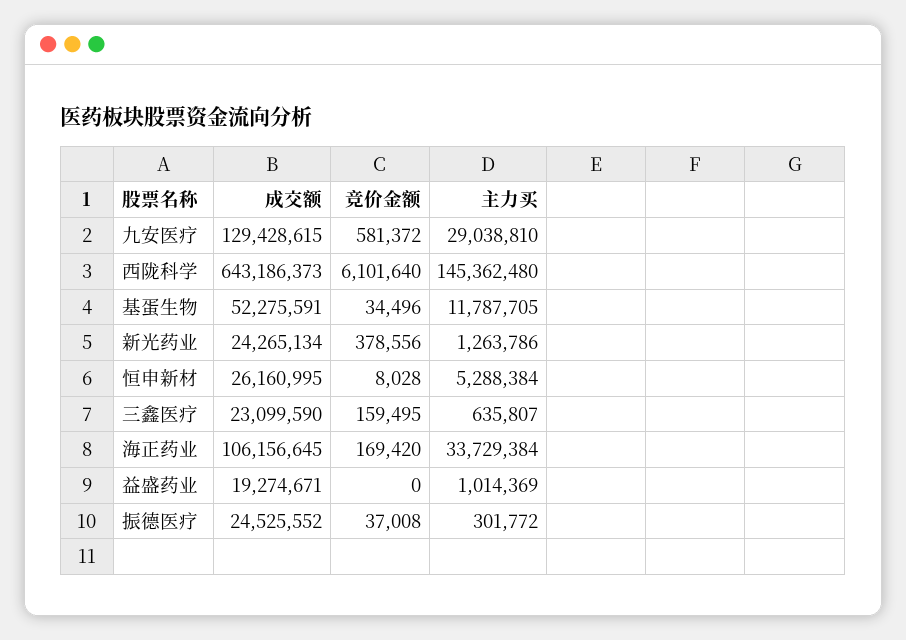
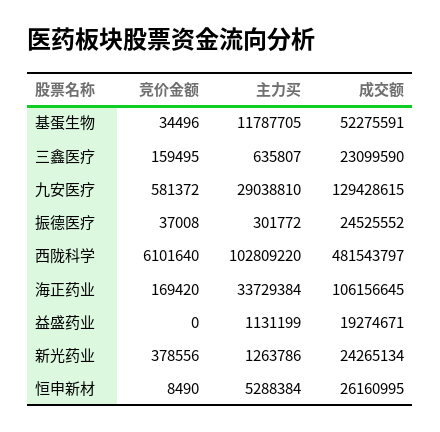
成交额, 西陇科学: 643186373 -> 481543797
主力买, 西陇科学: 145362480 -> 102809220
竞价金额, 恒申新材: 8028 -> 8490
主力买, 益盛药业: 1014369 -> 1131199

